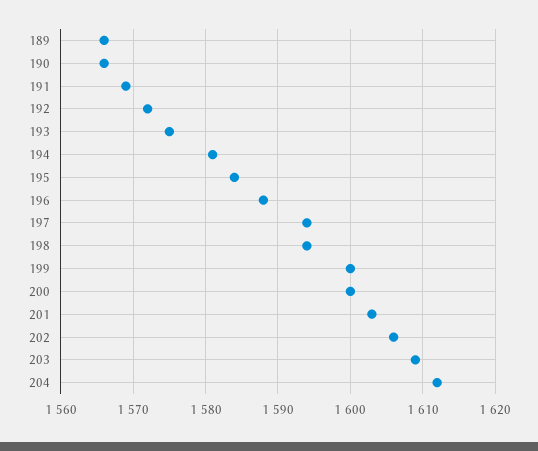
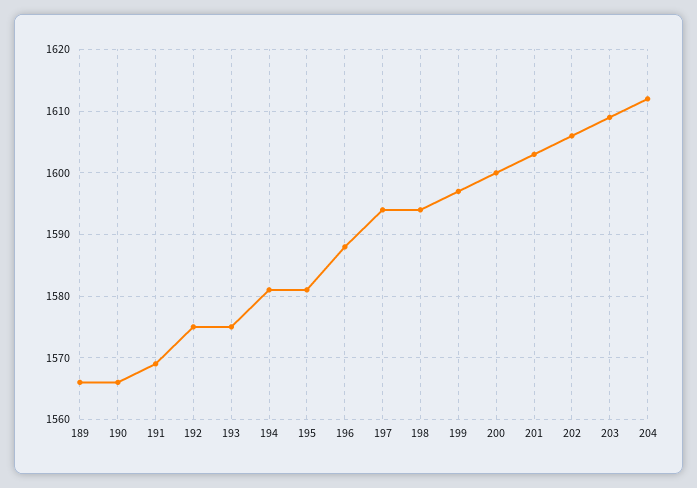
192: 1572 -> 1575
195: 1584 -> 1581
199: 1600 -> 1597

